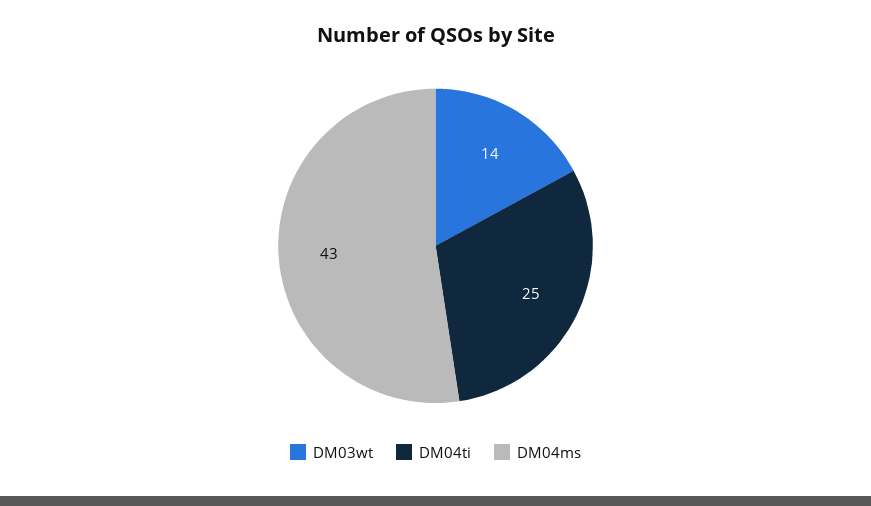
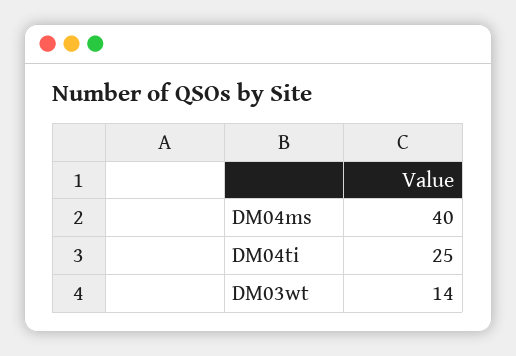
DM04ms: 43 -> 40

